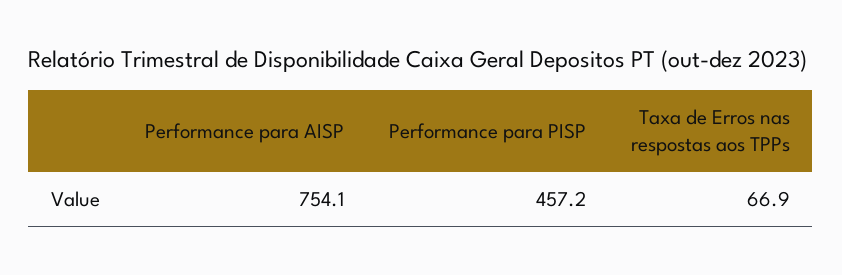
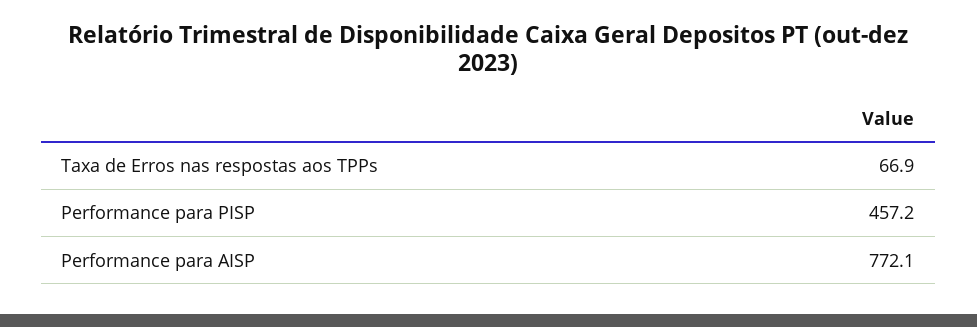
Performance para AISP: 754.1 -> 772.1

